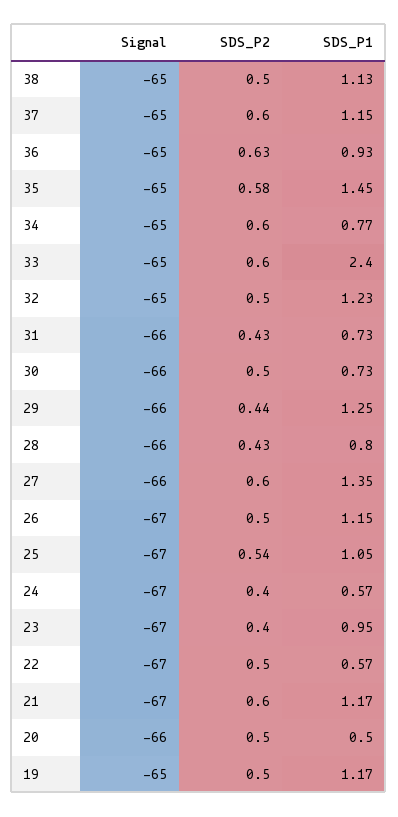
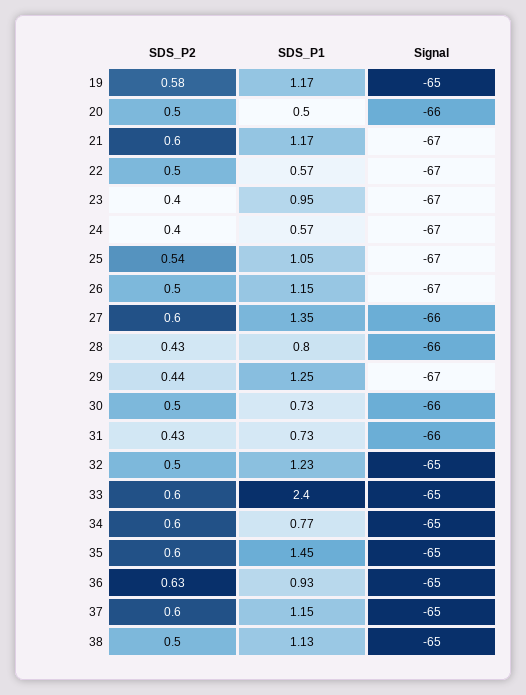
SDS_P2, 35: 0.58 -> 0.6
Signal, 29: -66 -> -67
SDS_P2, 19: 0.5 -> 0.58

